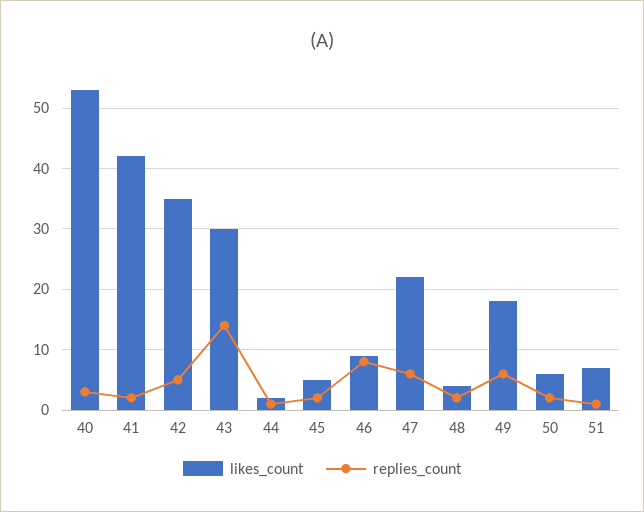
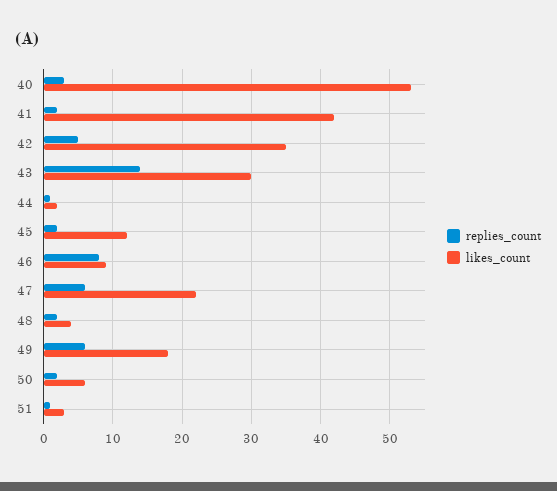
likes_count, 45: 5 -> 12
likes_count, 51: 7 -> 3

